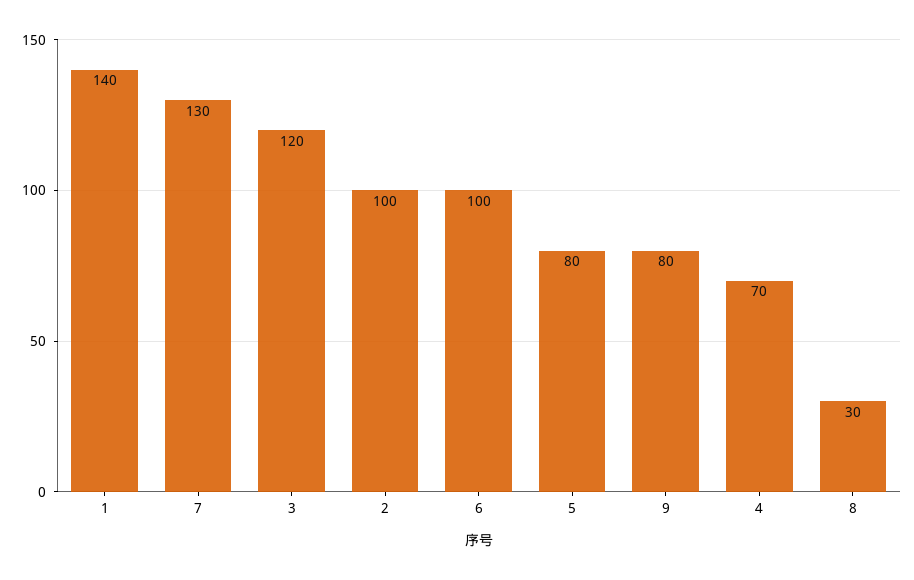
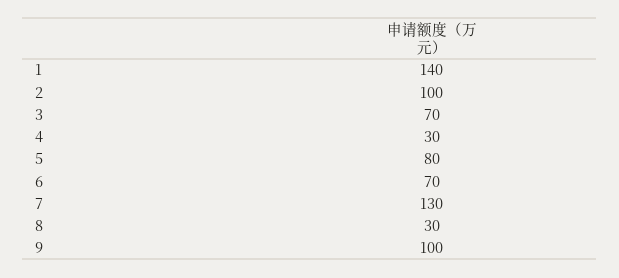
3: 120 -> 70
6: 100 -> 70
9: 80 -> 100
4: 70 -> 30

